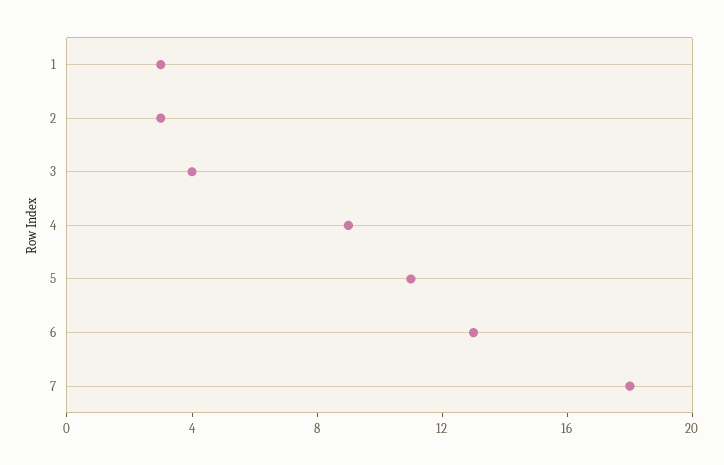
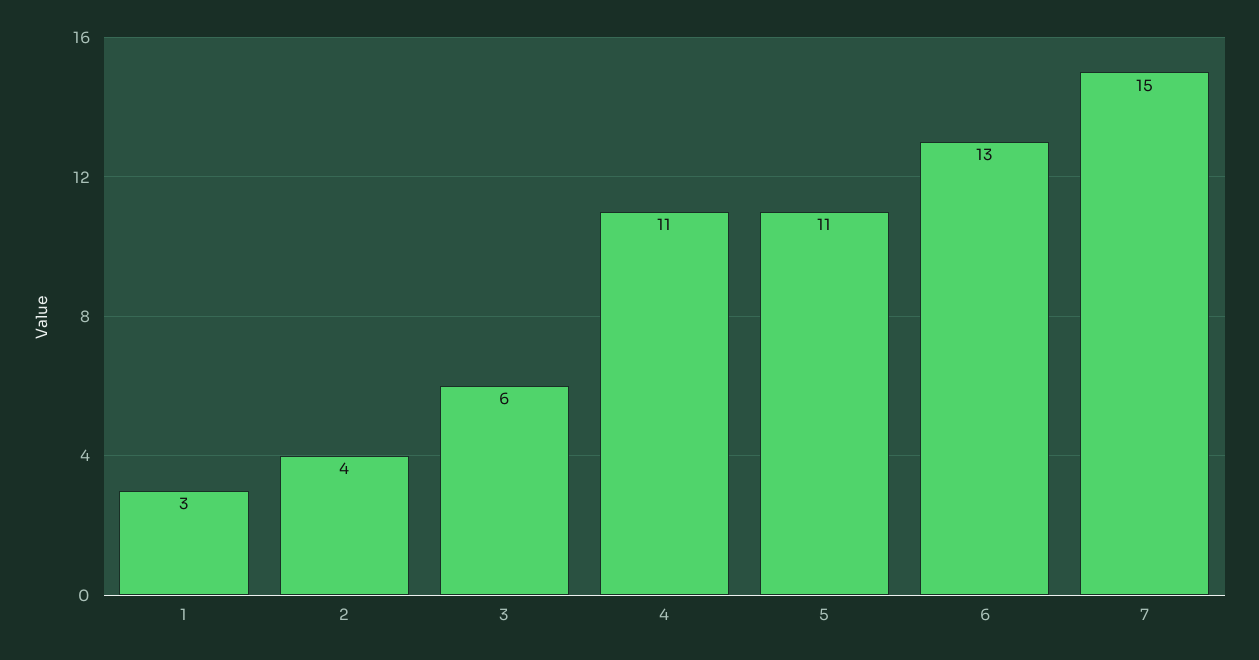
2: 3 -> 4
3: 4 -> 6
4: 9 -> 11
7: 18 -> 15

